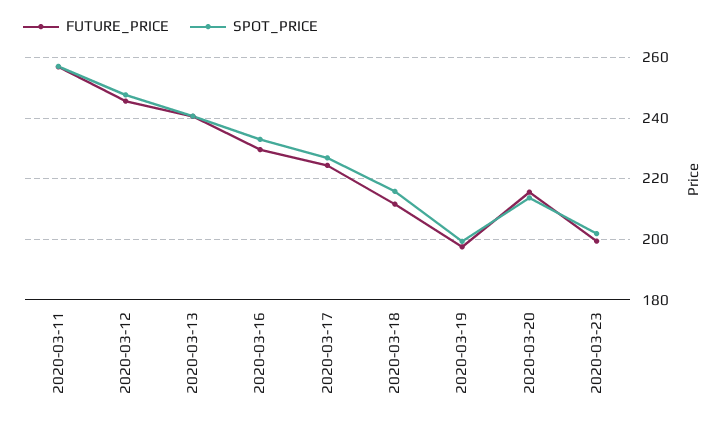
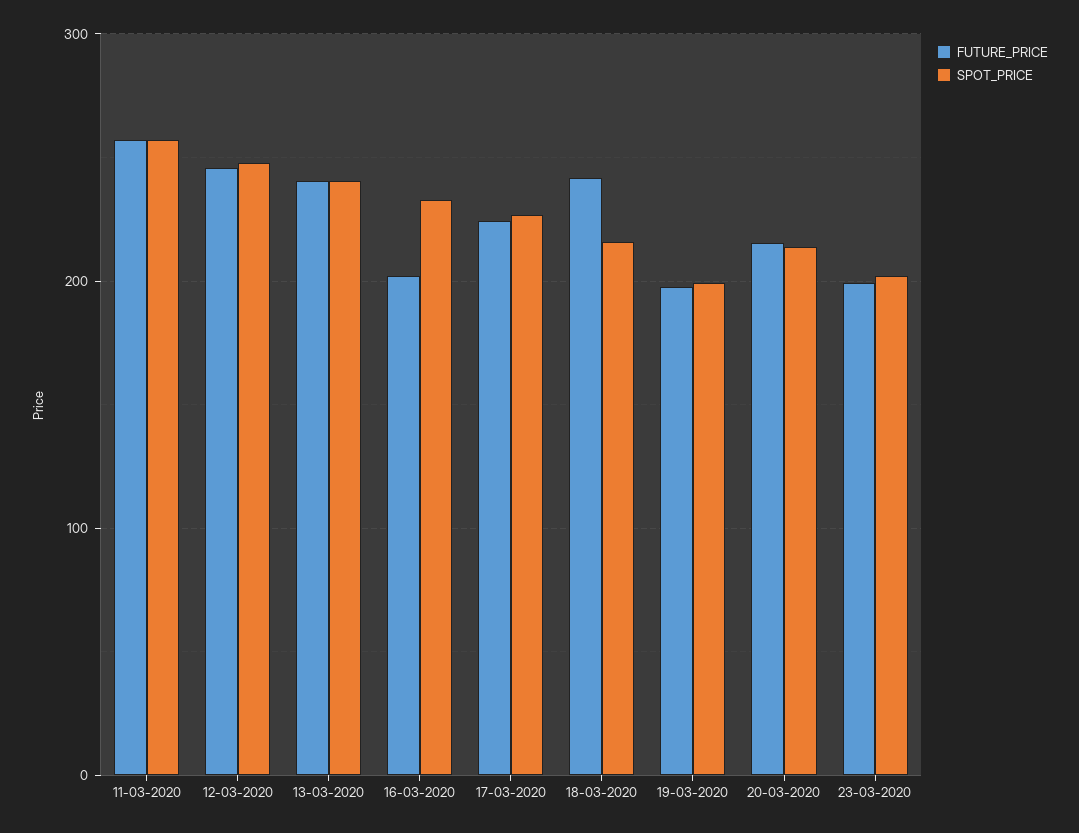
FUTURE_PRICE, 2020-03-16: 230 -> 200
FUTURE_PRICE, 2020-03-18: 212 -> 240

